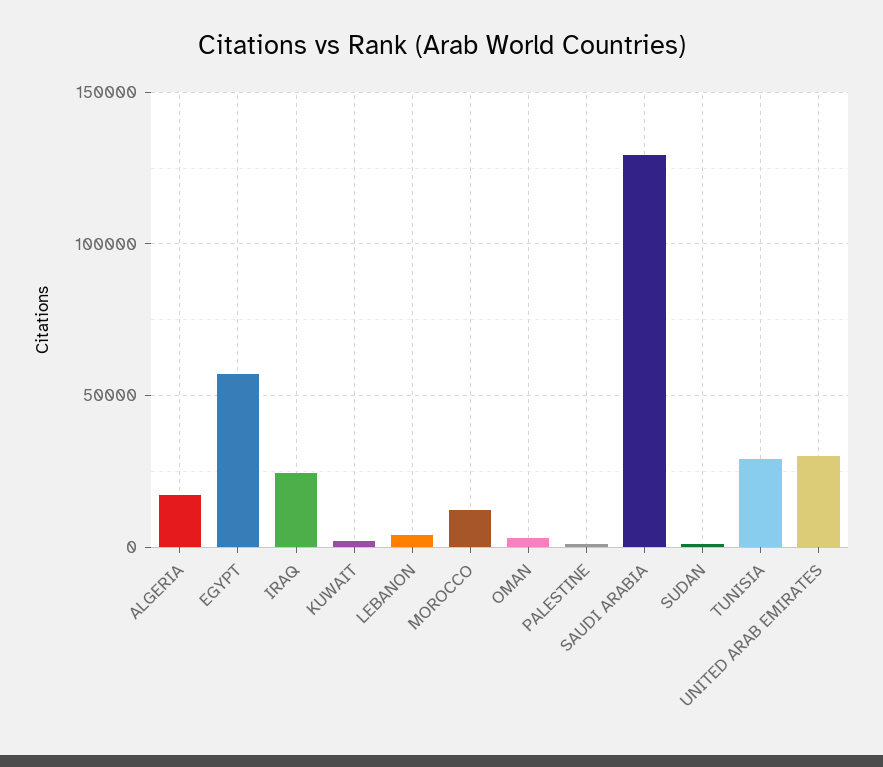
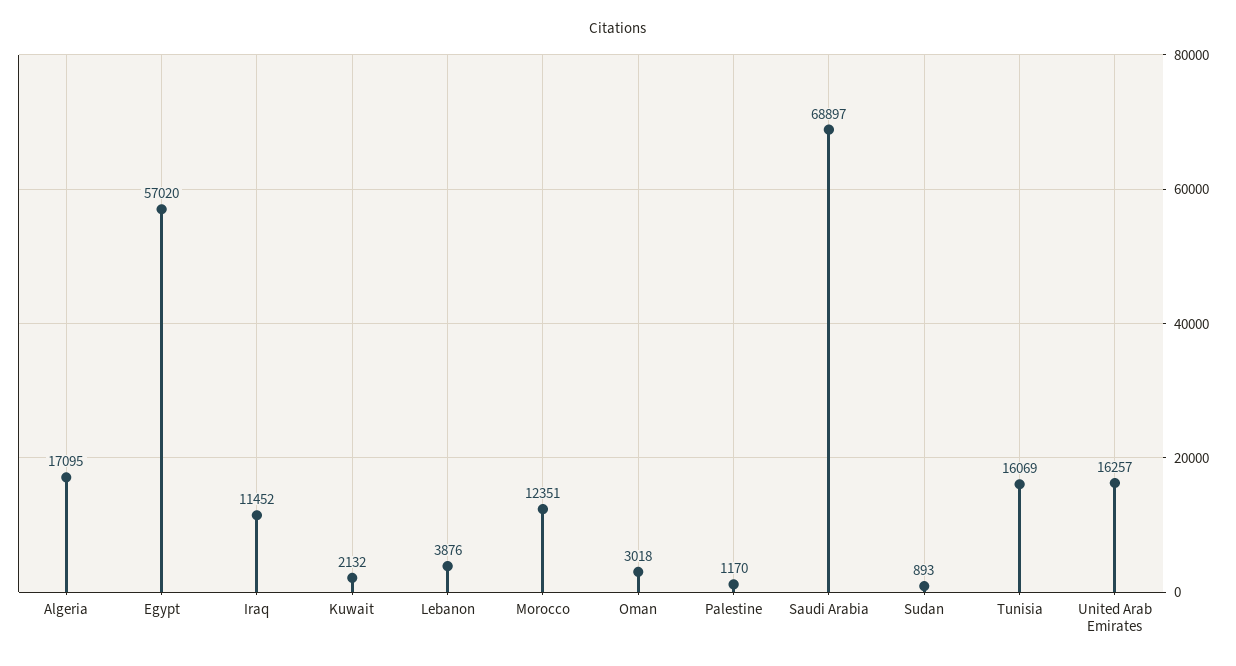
IRAQ: 25000 -> 11452
SAUDI ARABIA: 130000 -> 68897
TUNISIA: 30000 -> 16069
UNITED ARAB EMIRATES: 30000 -> 16257

